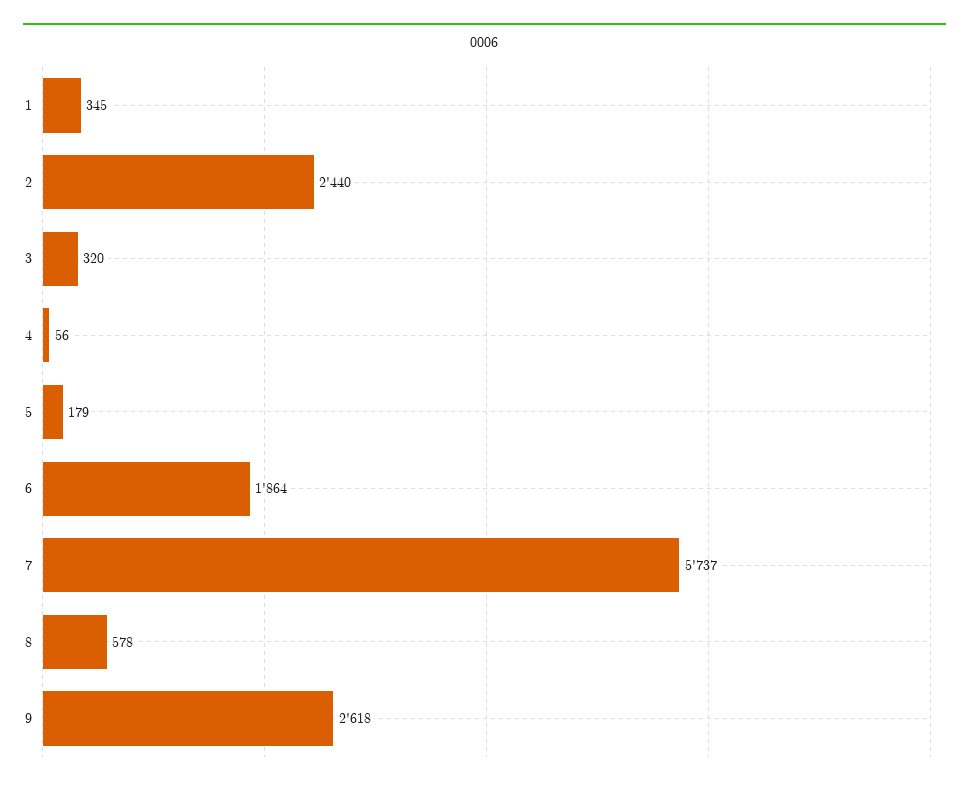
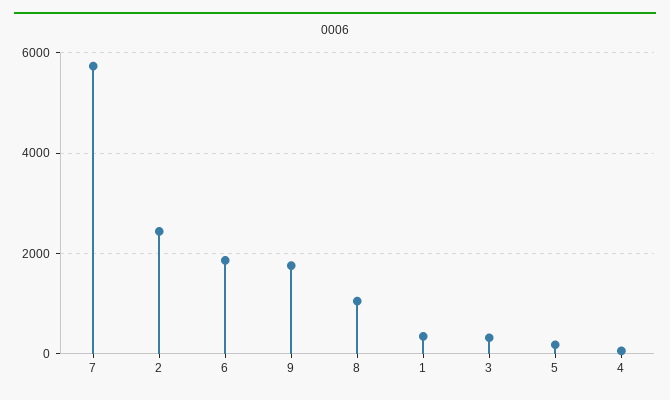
8: 578 -> 1000
9: 2618 -> 1800

